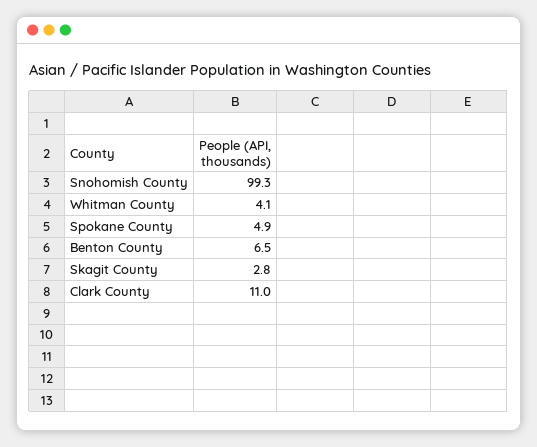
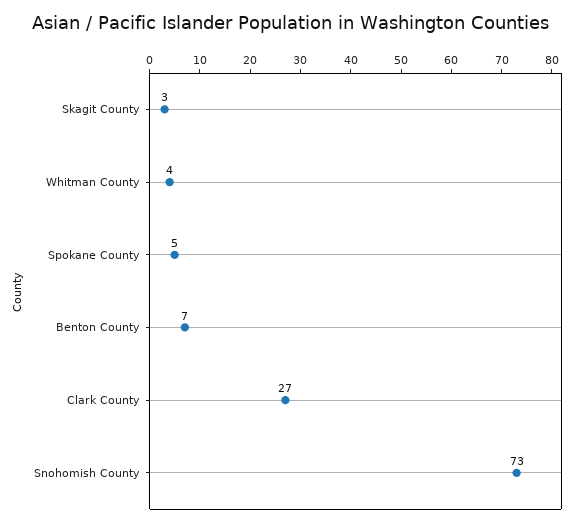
Snohomish County: 99.3 -> 73
Clark County: 11 -> 27

